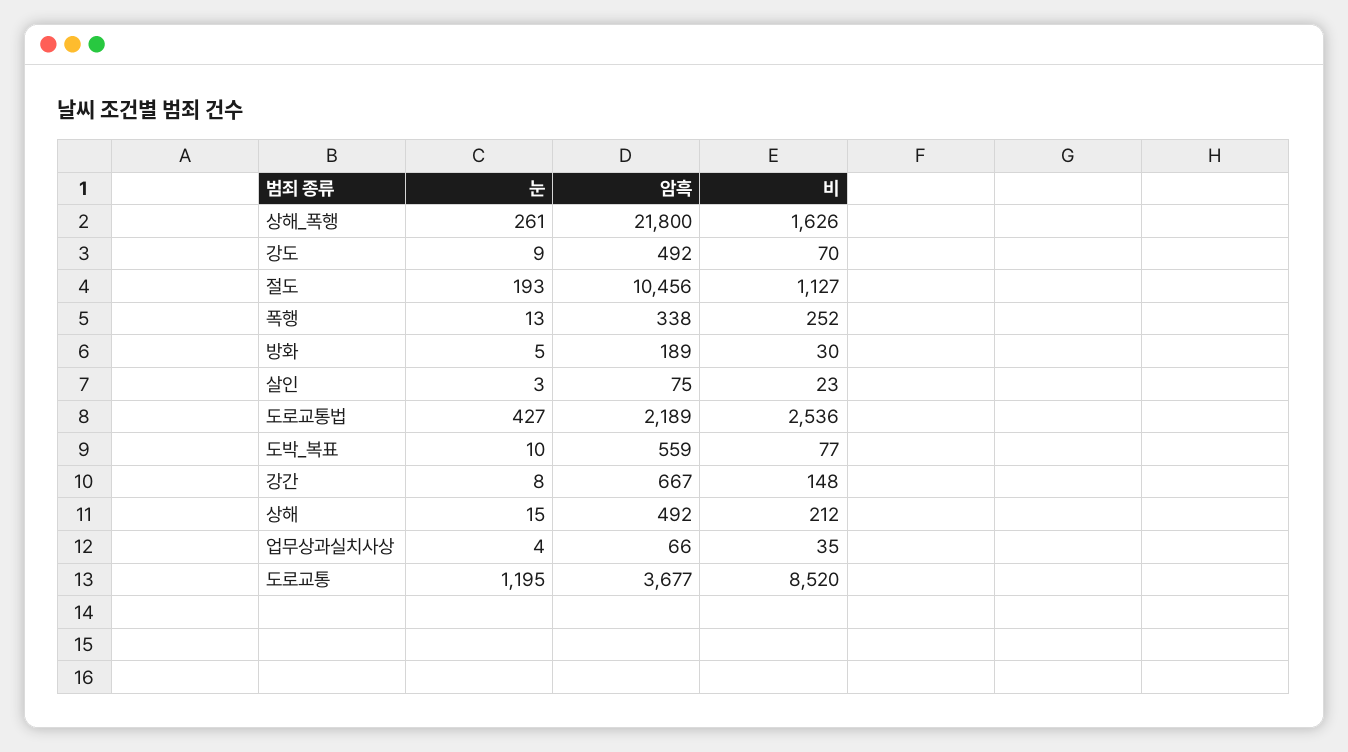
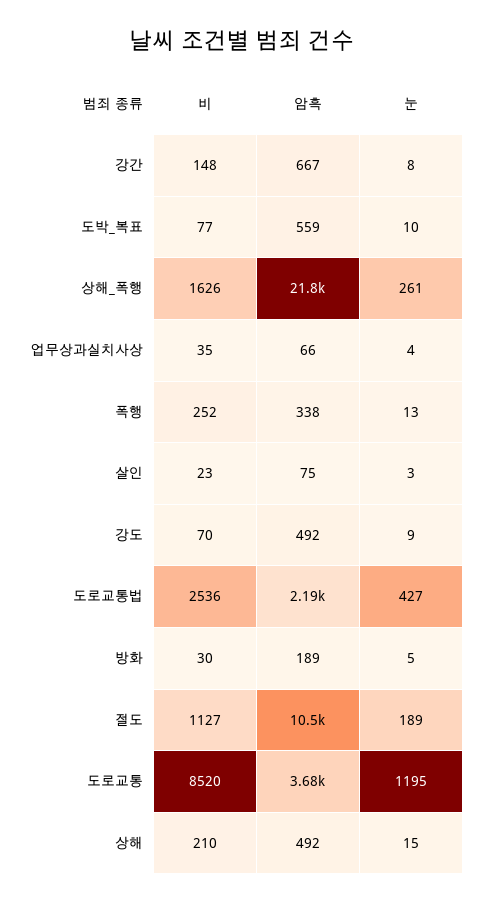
눈, 절도: 193 -> 189
비, 상해: 212 -> 210

